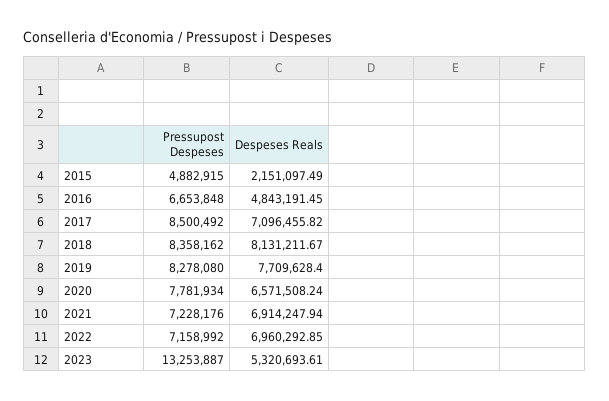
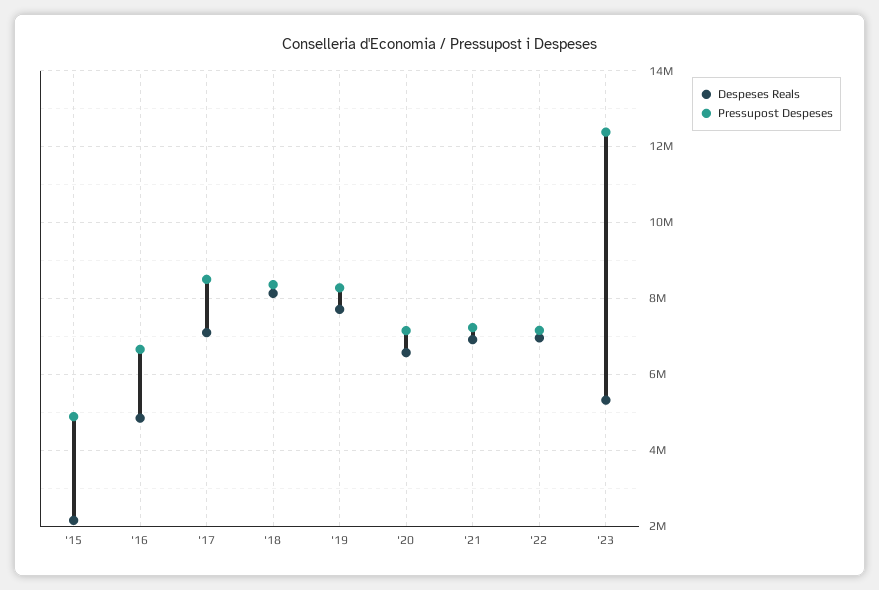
Pressupost Despeses, 2020: 7781934 -> 7200000
Pressupost Despeses, 2023: 13253887 -> 12400000

